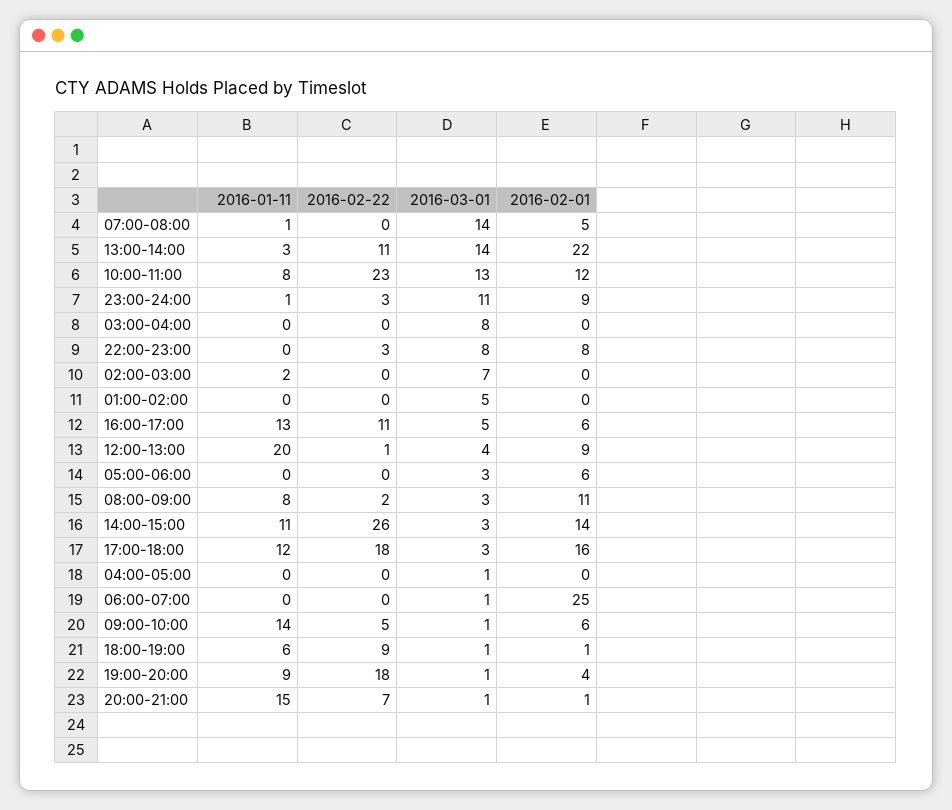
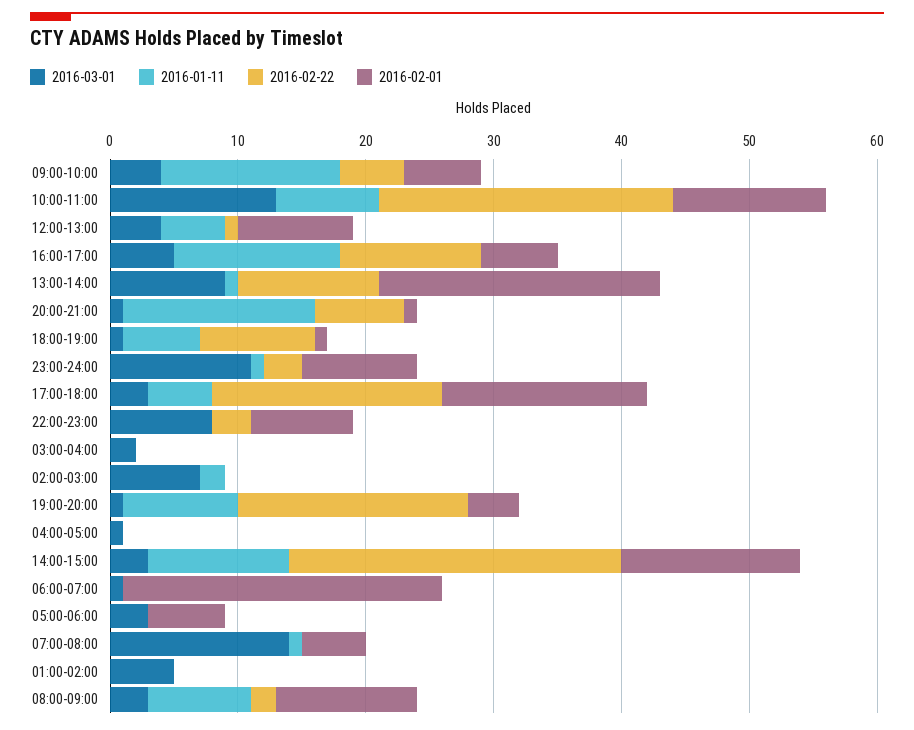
2016-01-11, 13:00-14:00: 3 -> 1
2016-03-01, 13:00-14:00: 14 -> 9
2016-03-01, 03:00-04:00: 8 -> 2
2016-01-11, 12:00-13:00: 20 -> 5
2016-01-11, 17:00-18:00: 12 -> 5
2016-03-01, 09:00-10:00: 1 -> 4

